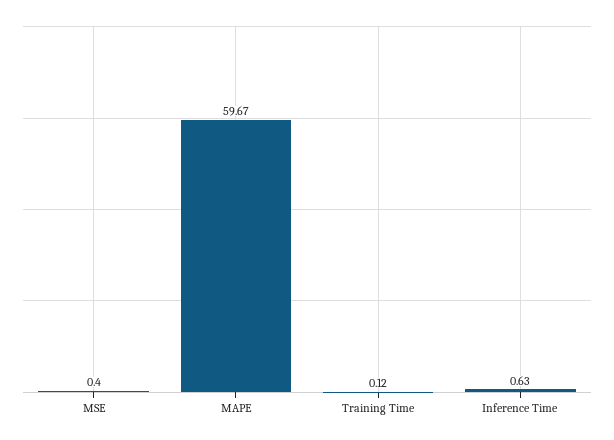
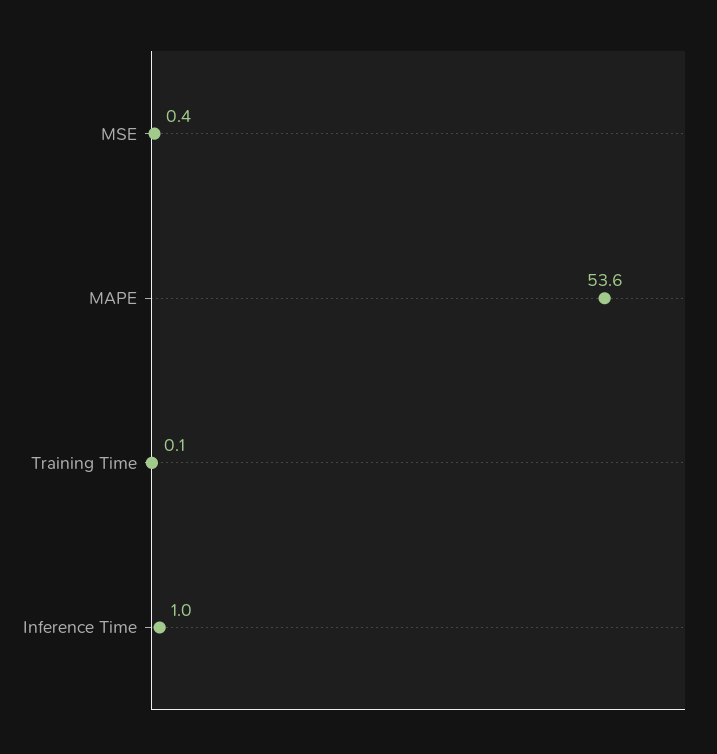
MAPE: 59.67 -> 53.6
Inference Time: 0.63 -> 1

